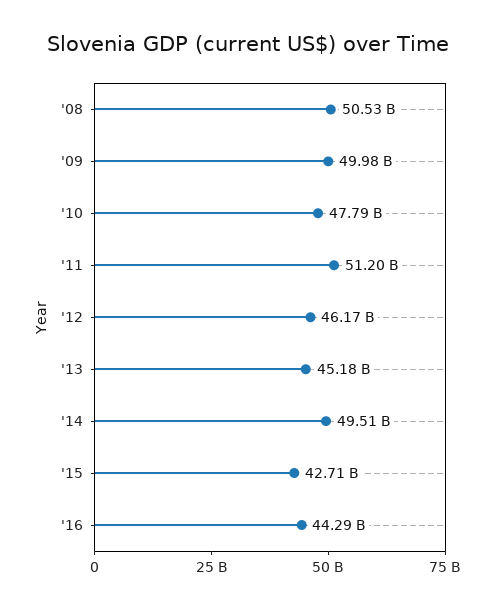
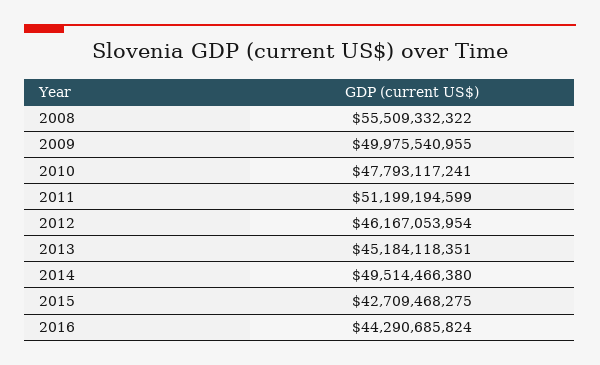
'08: 50530000000 -> 55509332322

